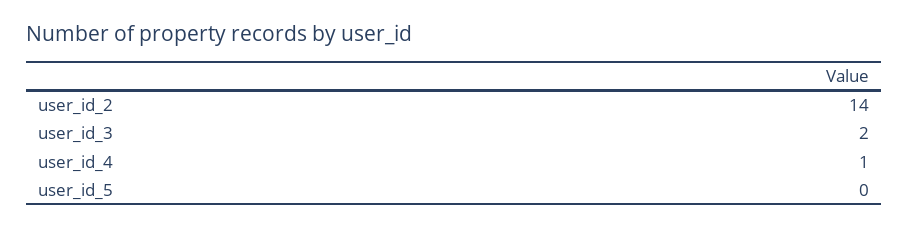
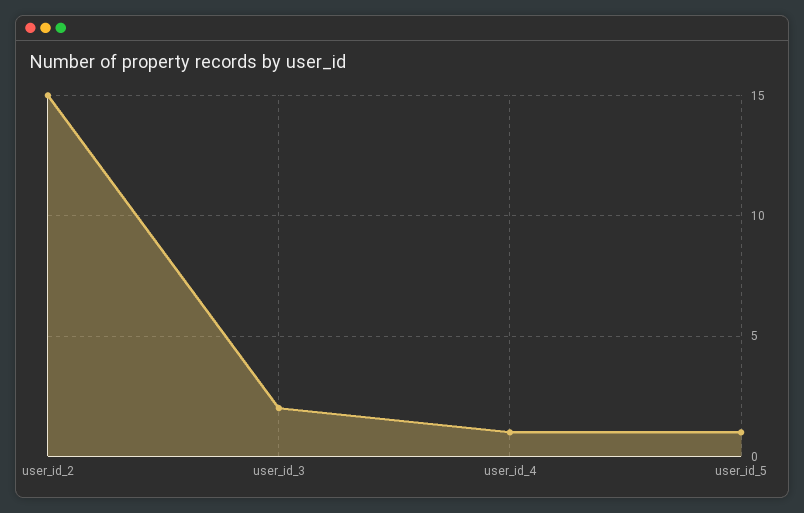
user_id_2: 14 -> 15
user_id_5: 0 -> 1

